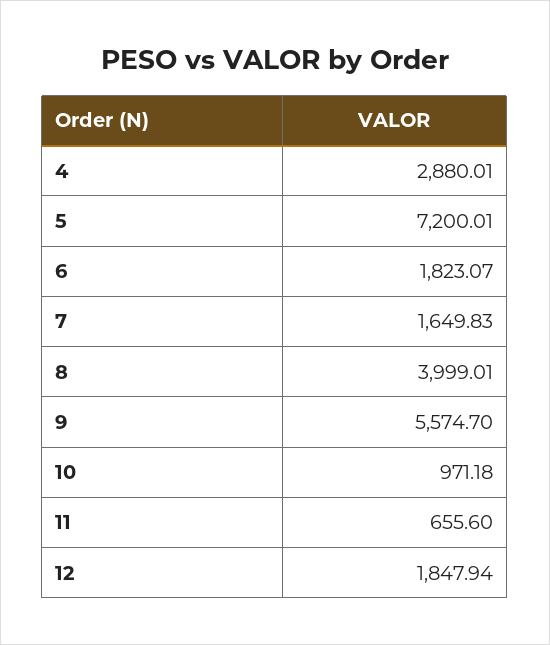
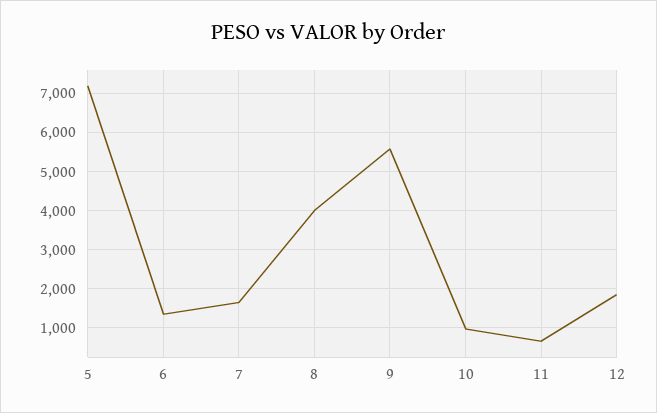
4: 2880.01 -> none
6: 1823.07 -> 1400

